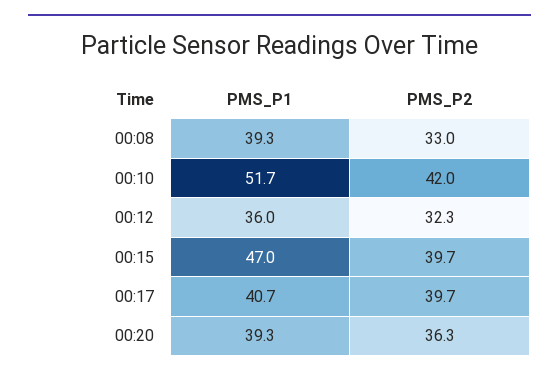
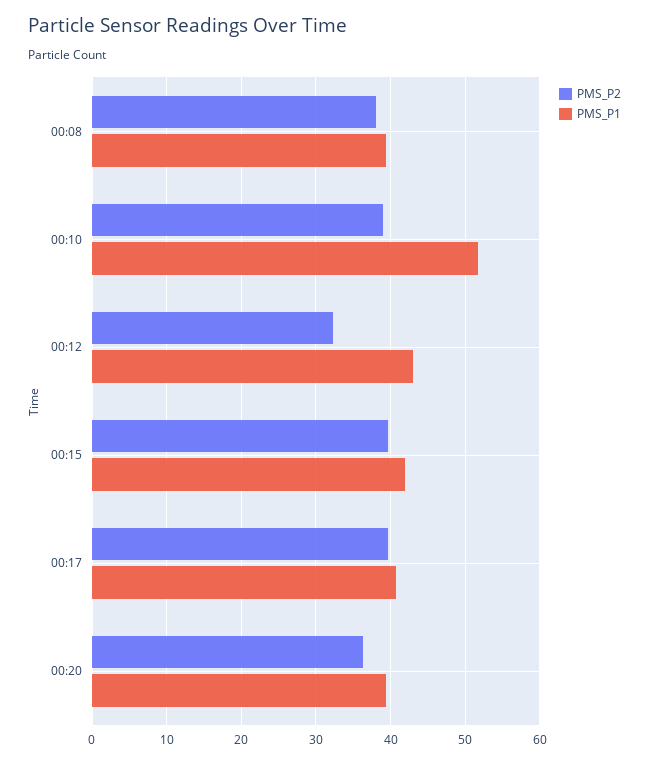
PMS_P2, 00:08: 33 -> 38
PMS_P2, 00:10: 42 -> 39
PMS_P1, 00:12: 36 -> 43
PMS_P1, 00:15: 47 -> 42

